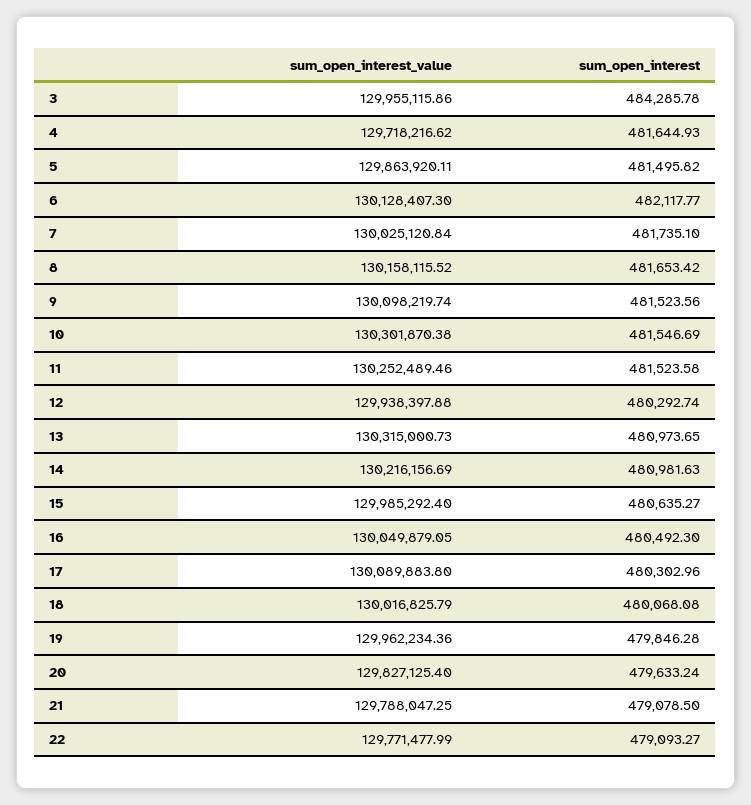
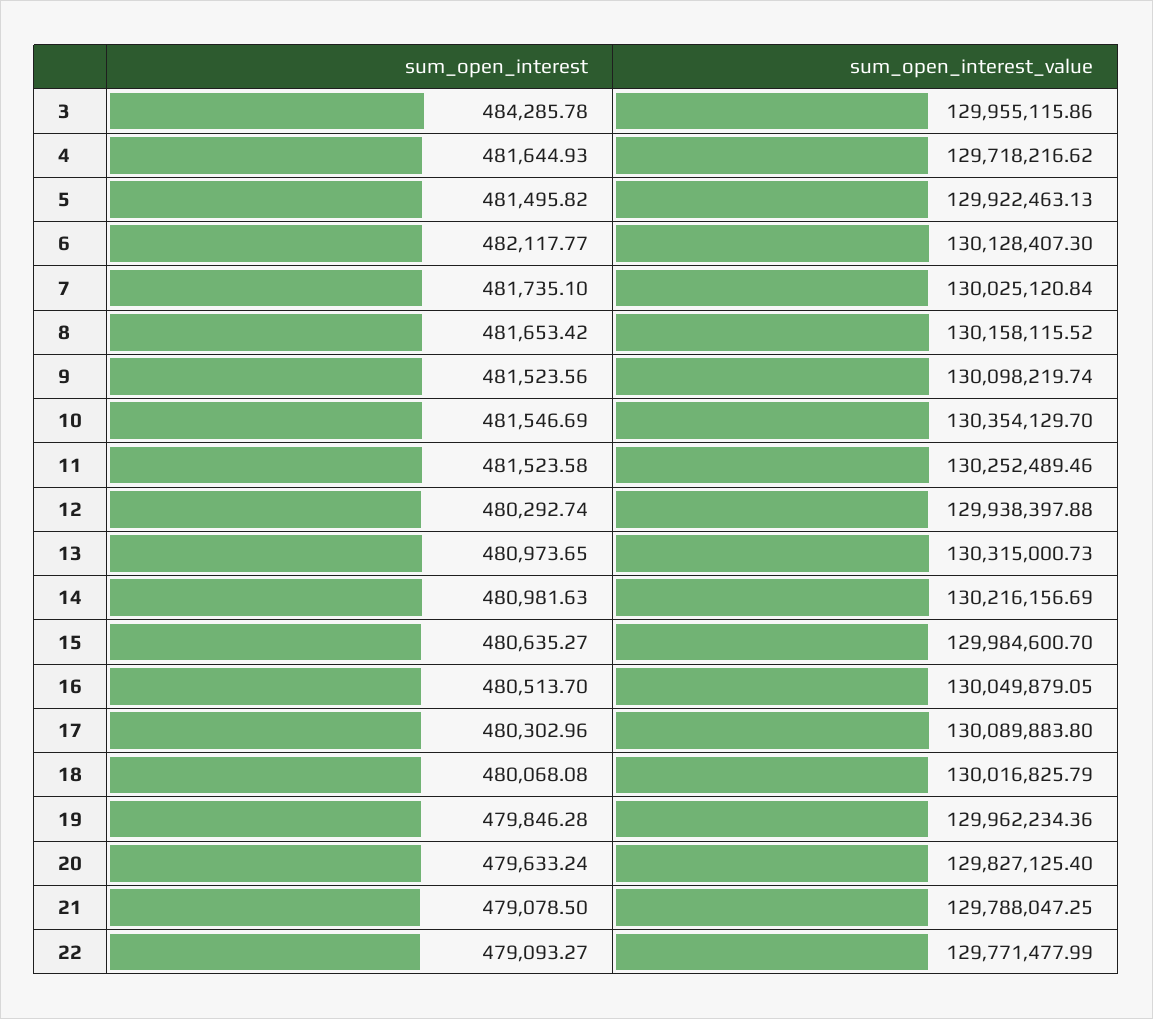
sum_open_interest_value, 5: 129863920.11 -> 129922463.13
sum_open_interest_value, 10: 130301870.38 -> 130354129.7
sum_open_interest_value, 15: 129985292.4 -> 129984600.7
sum_open_interest, 16: 480492.3 -> 480513.7

